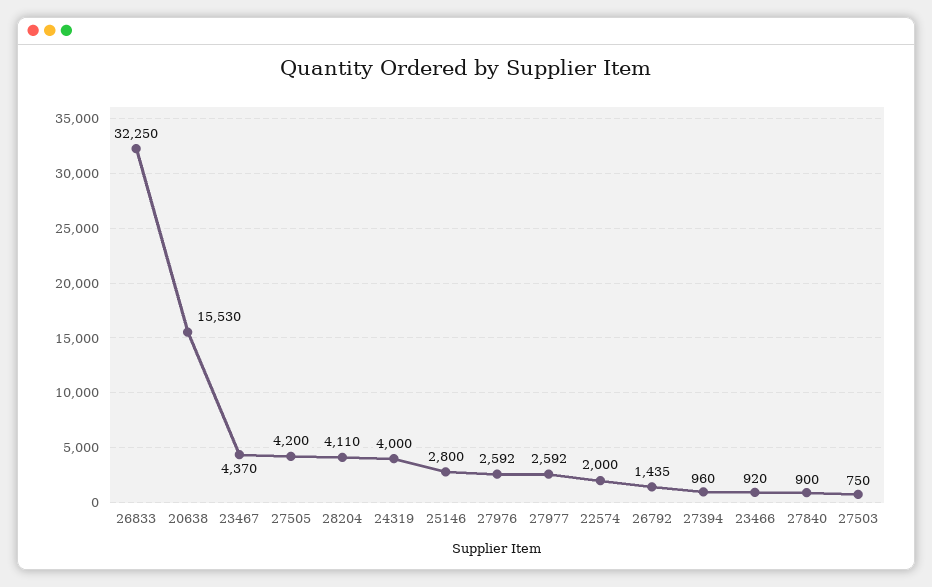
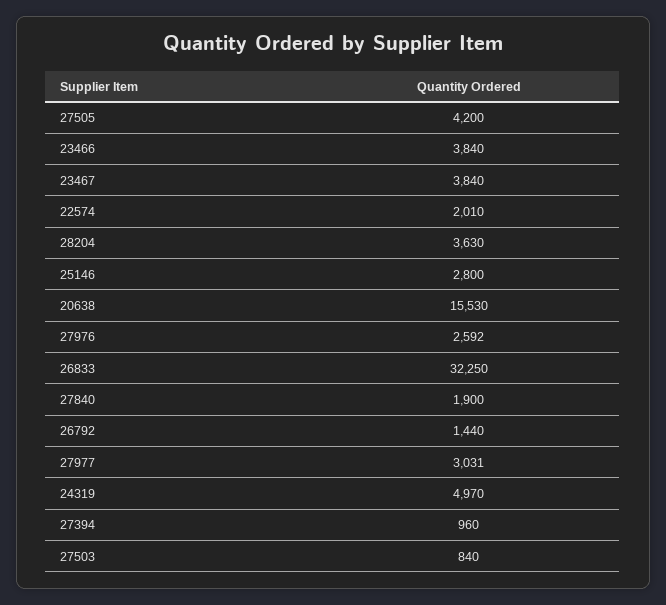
23467: 4370 -> 3840
28204: 4110 -> 3630
24319: 4000 -> 4970
27977: 2592 -> 3031
22574: 2000 -> 2010
26792: 1435 -> 1440
23466: 920 -> 3840
27840: 900 -> 1900
27503: 750 -> 840

